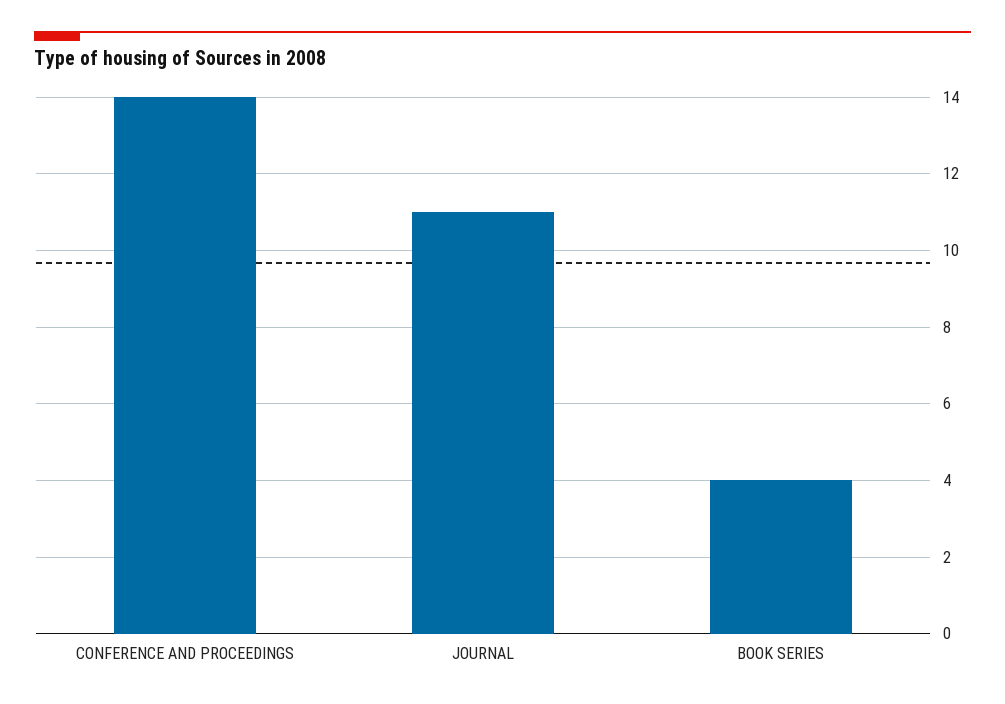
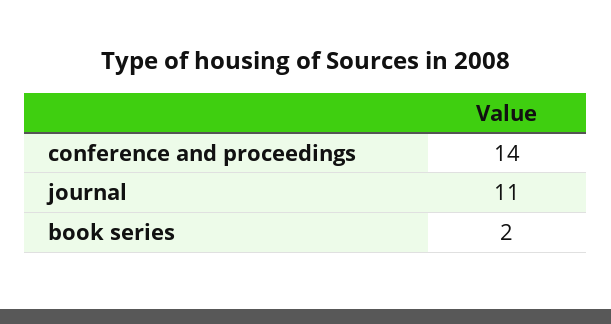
BOOK SERIES: 4 -> 2

